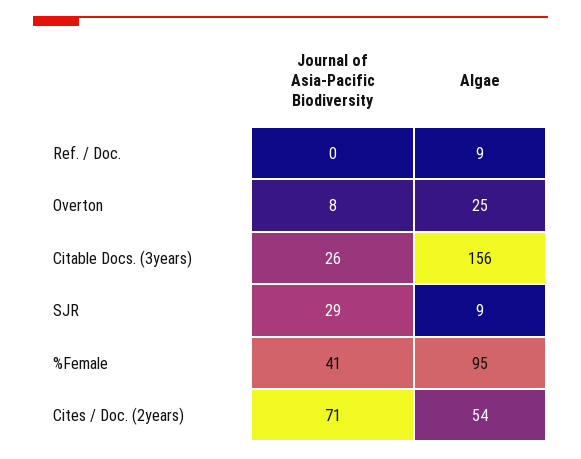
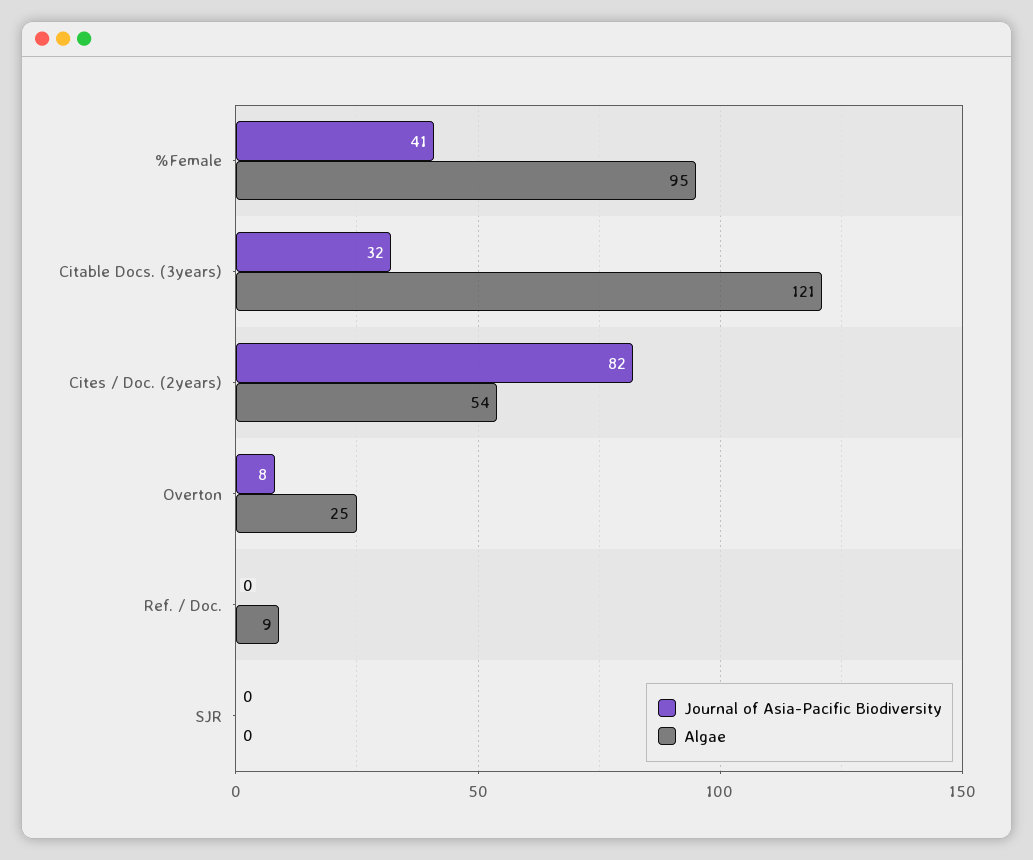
Journal of Asia-Pacific Biodiversity, Citable Docs. (3years): 26 -> 32
Algae, Citable Docs. (3years): 156 -> 121
Journal of Asia-Pacific Biodiversity, SJR: 29 -> 0
Algae, SJR: 9 -> 0
Journal of Asia-Pacific Biodiversity, Cites / Doc. (2years): 71 -> 82

